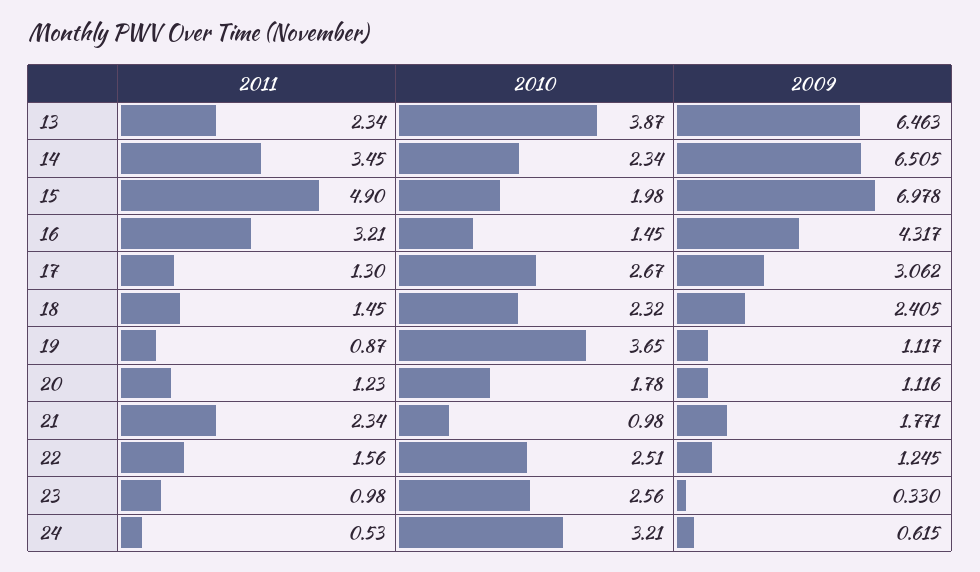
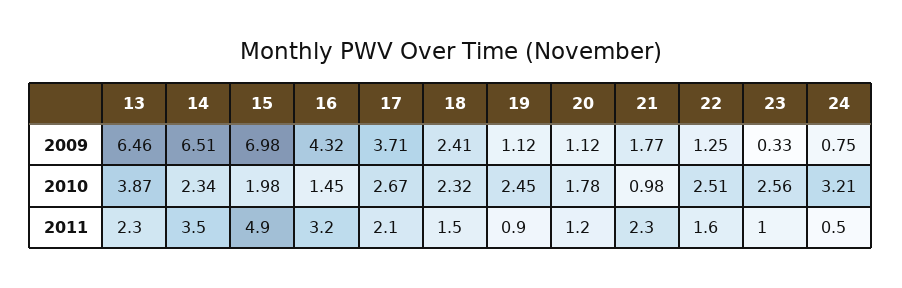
2011, 17: 1.3 -> 2.1
2009, 17: 3.062 -> 3.71
2010, 19: 3.65 -> 2.45
2009, 24: 0.615 -> 0.75

